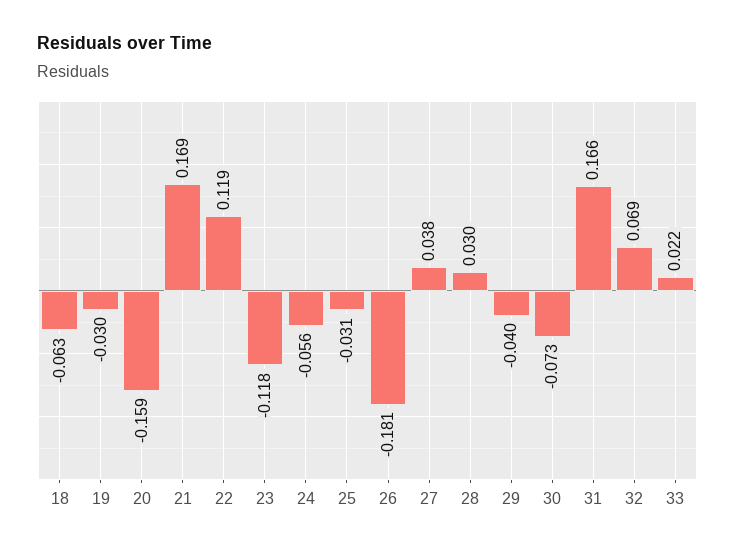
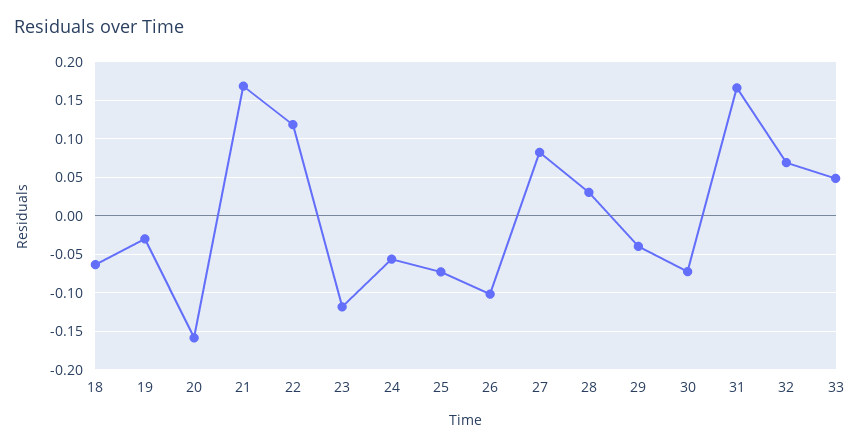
25: -0.031 -> -0.07
26: -0.181 -> -0.1
27: 0.038 -> 0.08
33: 0.022 -> 0.05

